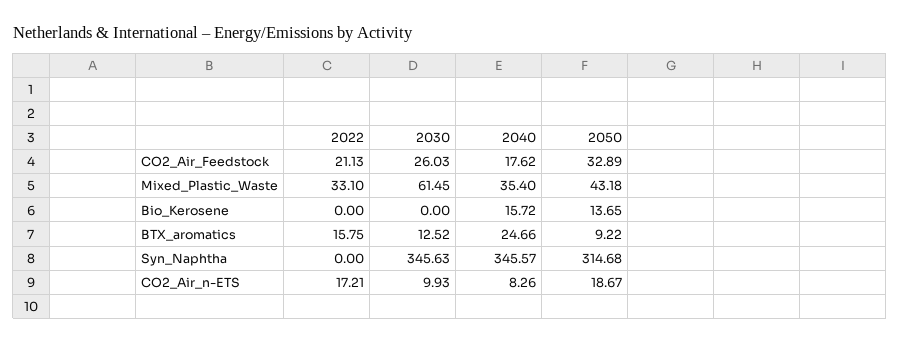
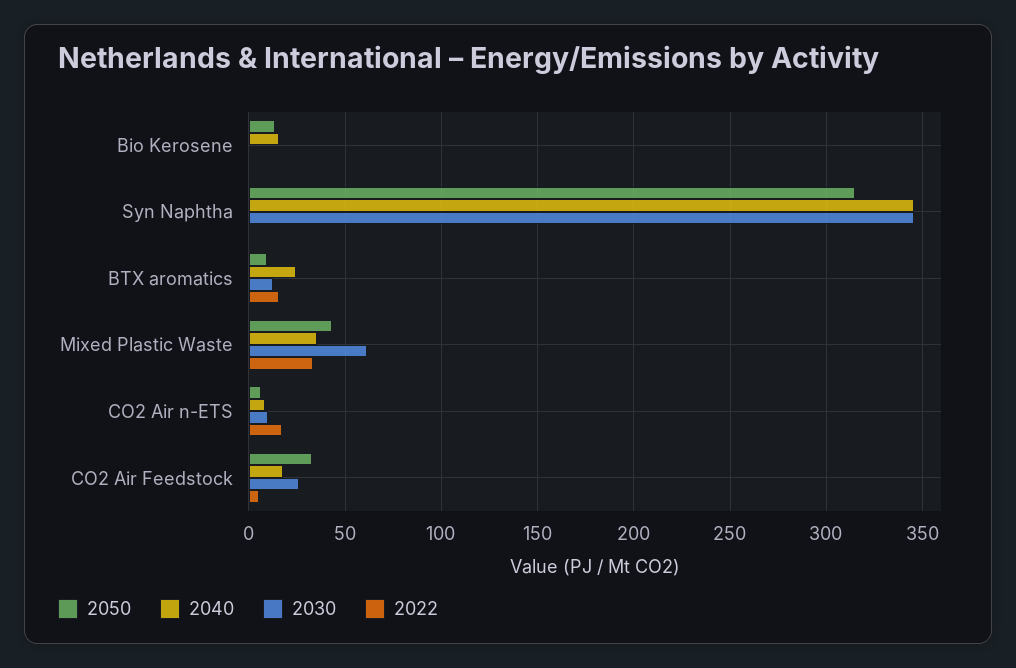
2022, CO2_Air_Feedstock: 21.13 -> 5
2050, CO2_Air_n-ETS: 18.67 -> 5

